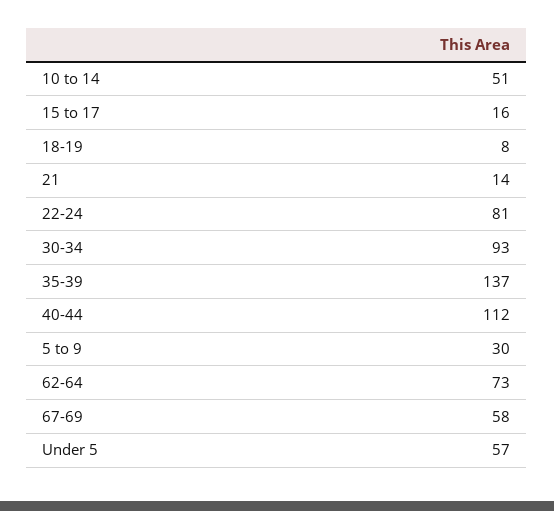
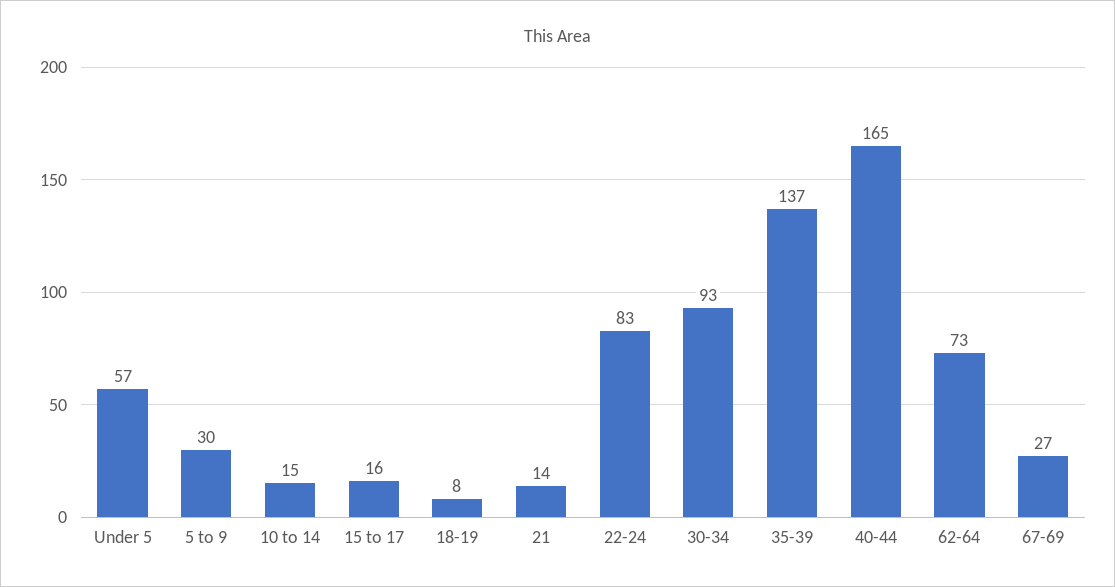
10 to 14: 51 -> 15
22-24: 81 -> 83
40-44: 112 -> 165
67-69: 58 -> 27

